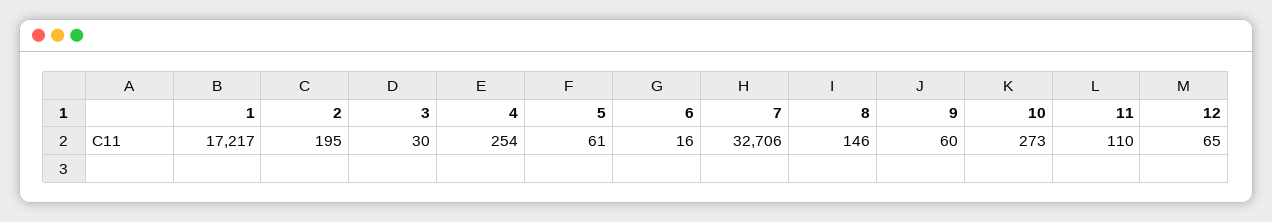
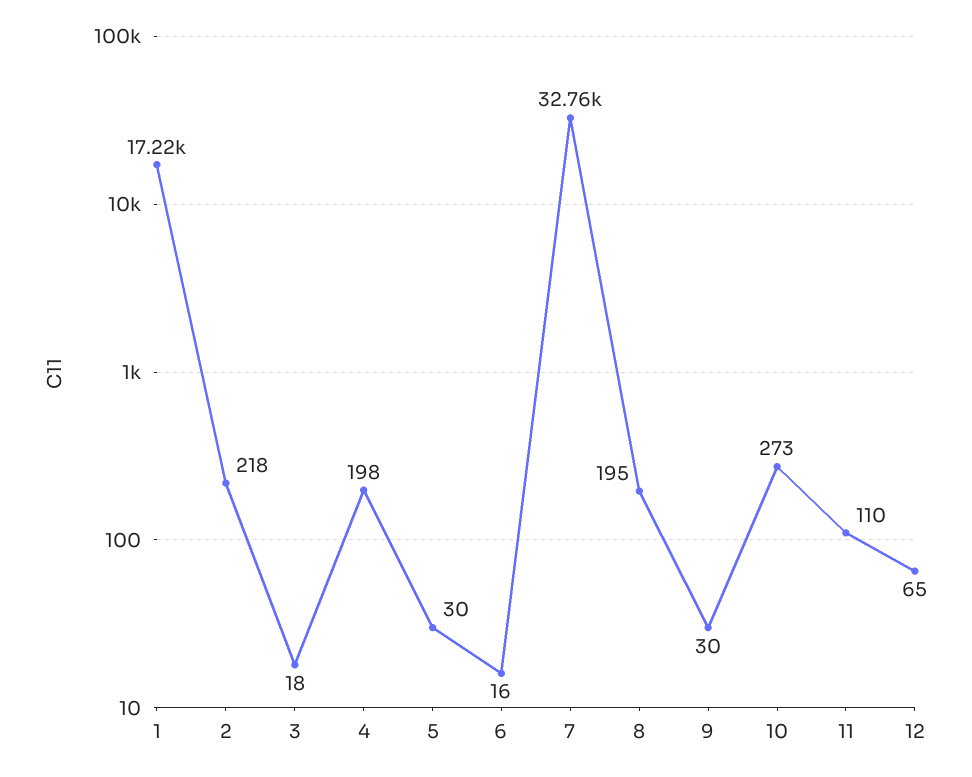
2: 195 -> 218
3: 30 -> 18
4: 254 -> 198
5: 61 -> 30
7: 32706 -> 32760
8: 146 -> 195
9: 60 -> 30

